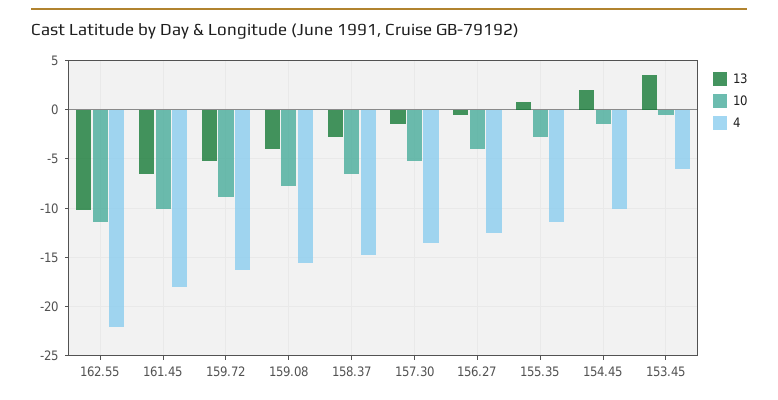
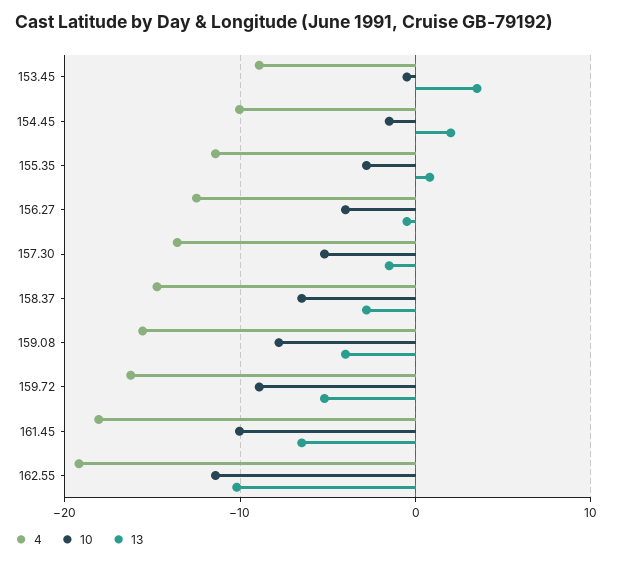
4, 162.55: -22 -> -19
4, 153.45: -6 -> -9

